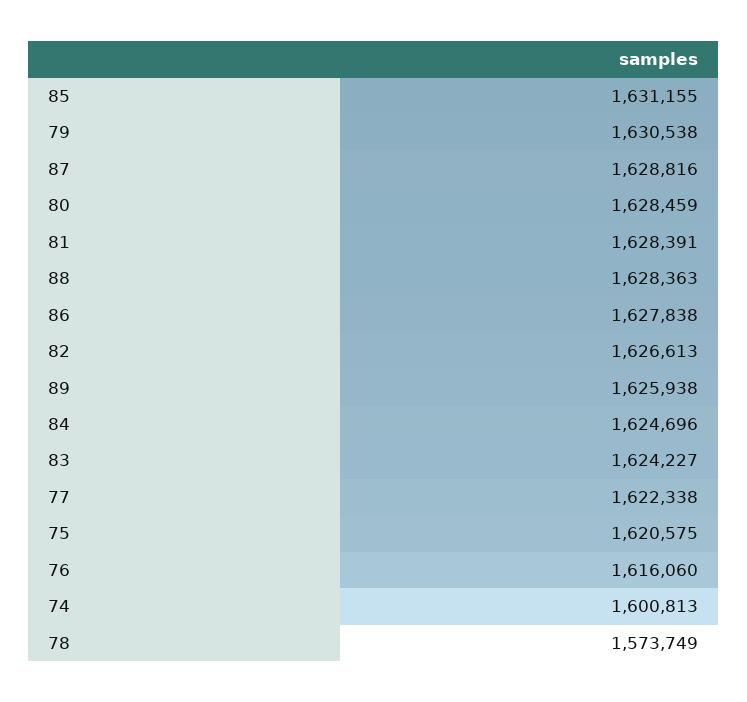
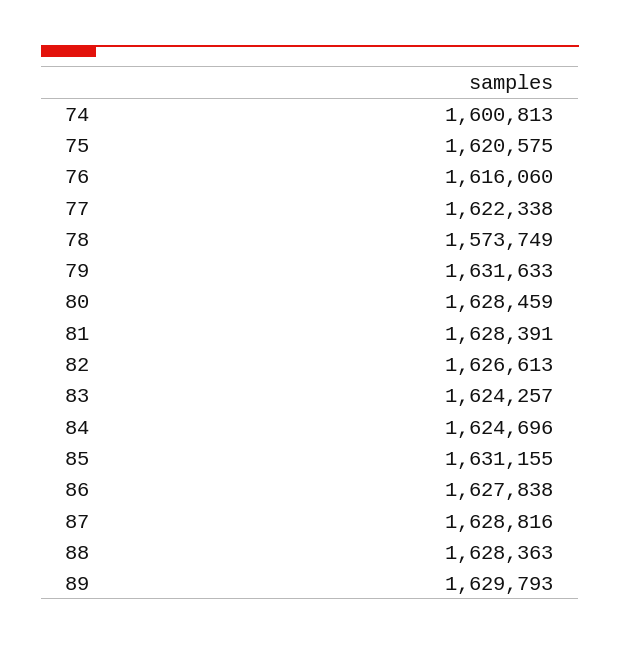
79: 1630538 -> 1631633
89: 1625938 -> 1629793
83: 1624227 -> 1624257

